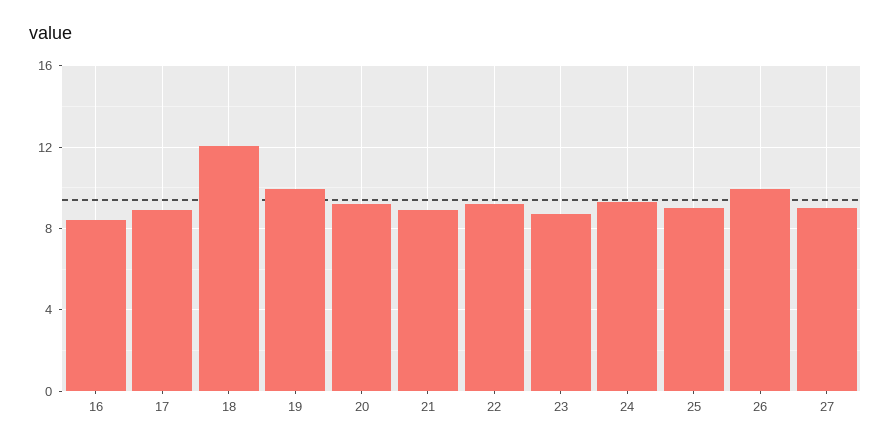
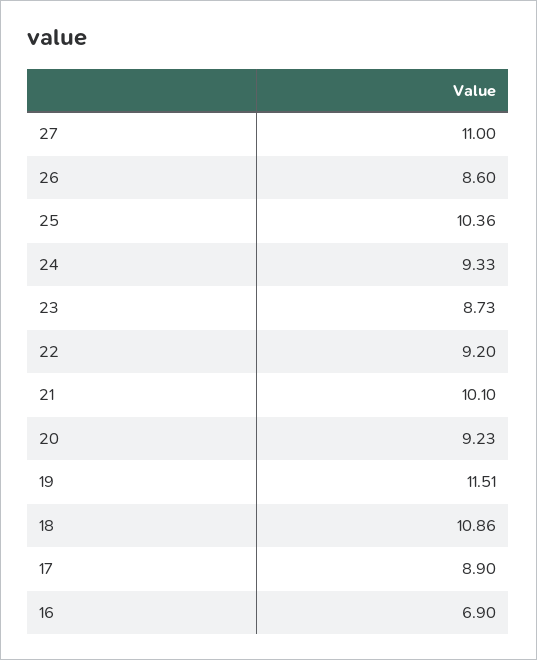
16: 8.5 -> 6.9
18: 12 -> 10.86
19: 10 -> 11.51
21: 9 -> 10.1
25: 9 -> 10.36
26: 10 -> 8.6
27: 9 -> 11

